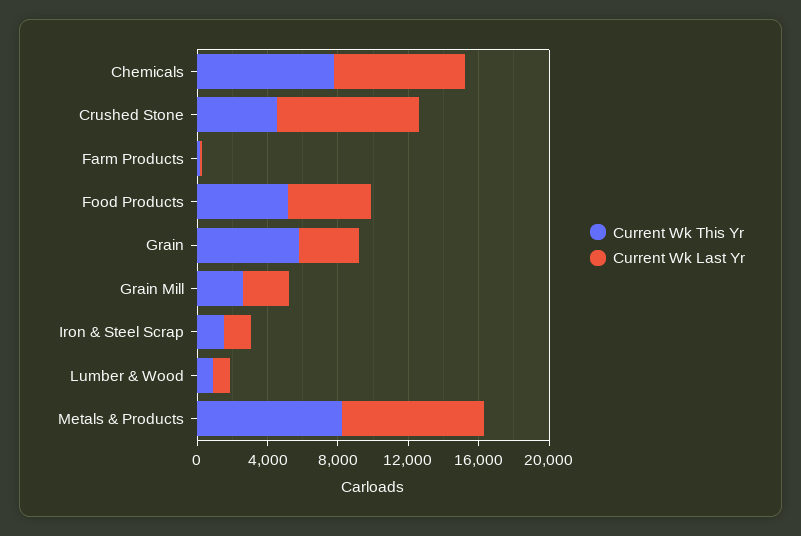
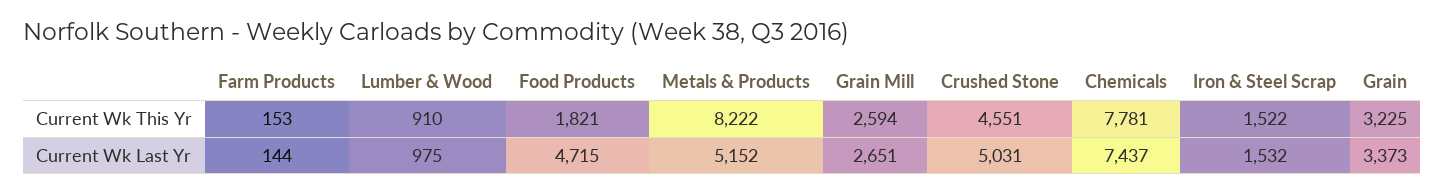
Current Wk Last Yr, Crushed Stone: 8000 -> 5031
Current Wk This Yr, Food Products: 5000 -> 1821
Current Wk This Yr, Grain: 6000 -> 3225
Current Wk Last Yr, Metals & Products: 8000 -> 5152

